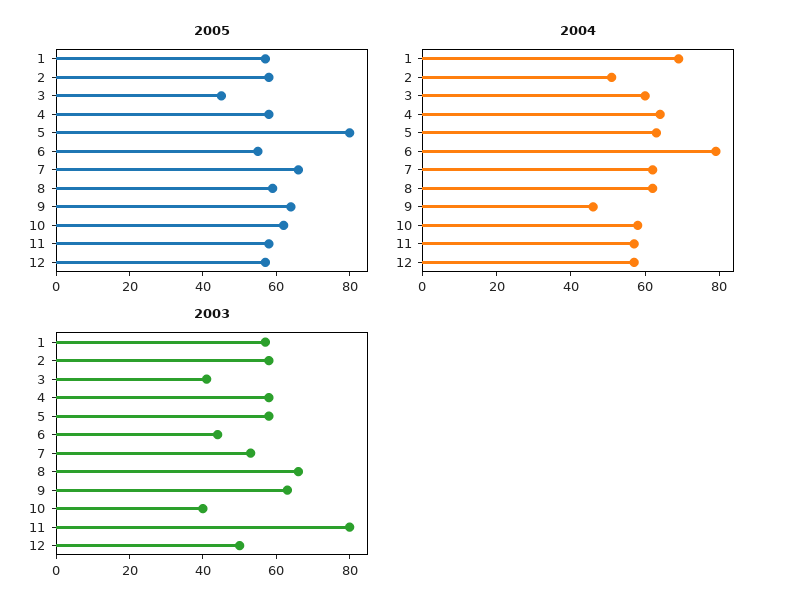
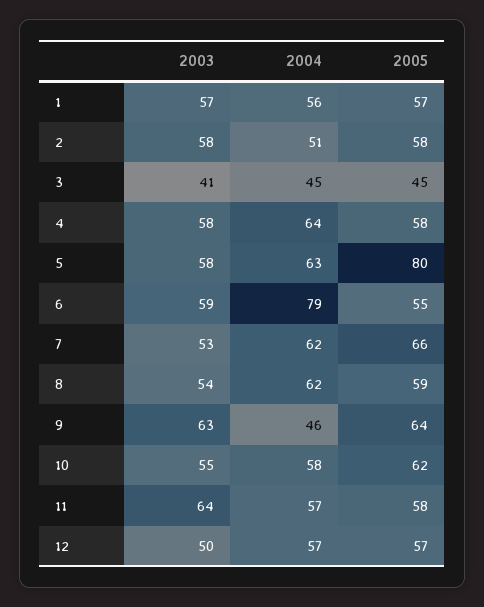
2004, 1: 70 -> 56
2004, 3: 60 -> 45
2003, 6: 45 -> 59
2003, 8: 65 -> 54
2003, 10: 40 -> 55
2003, 11: 80 -> 64

